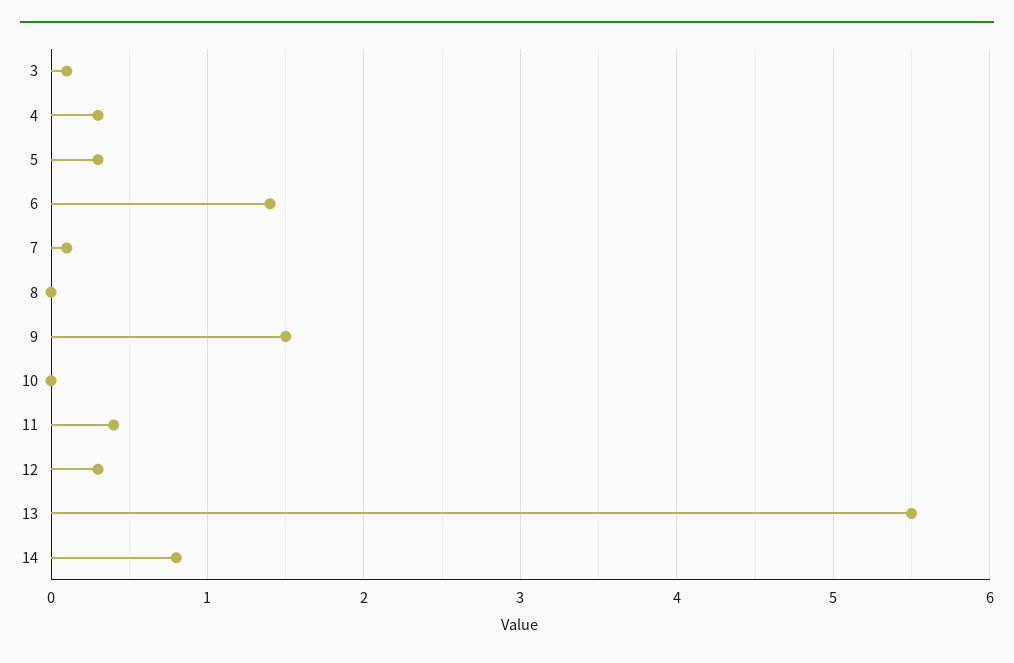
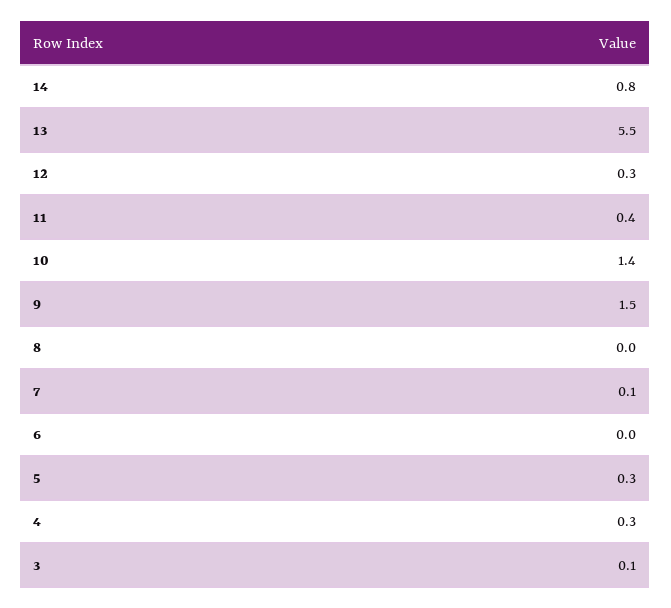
6: 1.4 -> 0
10: 0 -> 1.4

